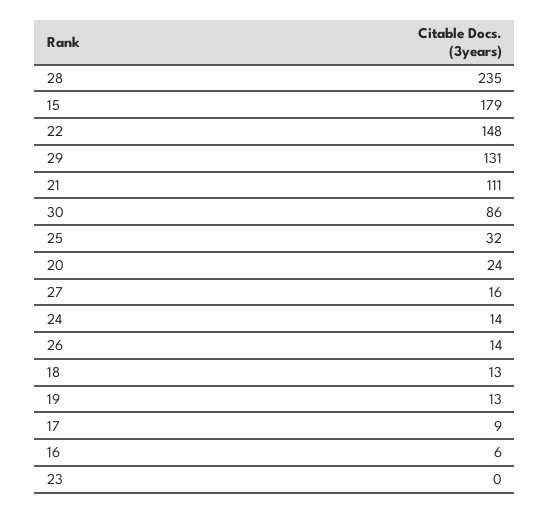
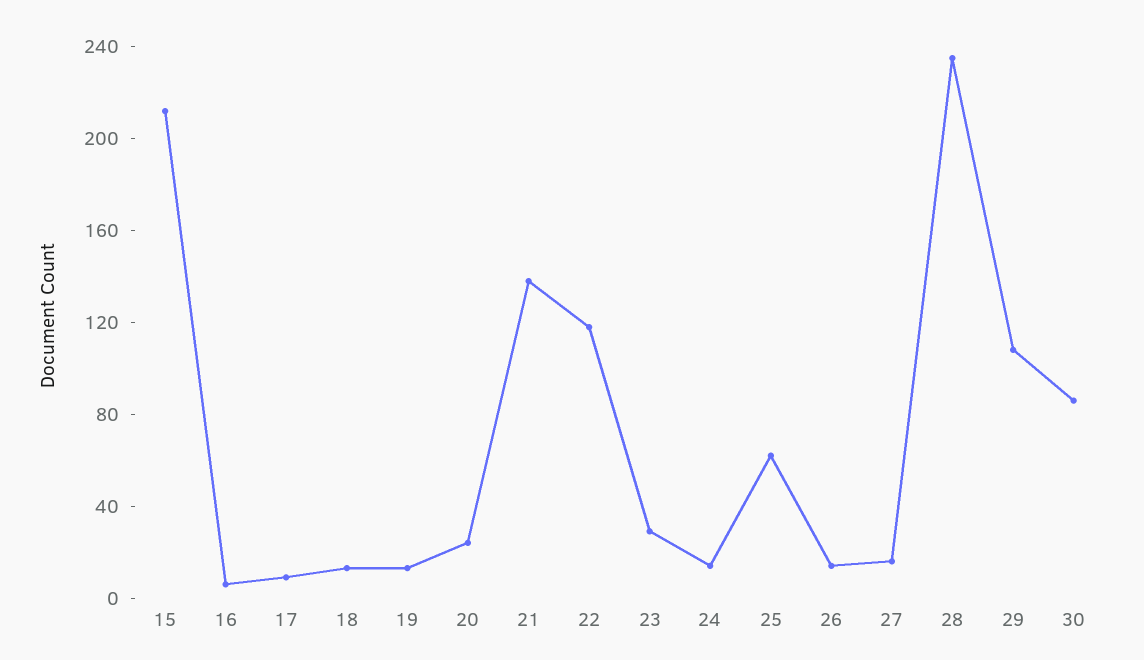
15: 179 -> 210
22: 148 -> 120
29: 131 -> 110
21: 111 -> 140
25: 32 -> 60
23: 0 -> 30

